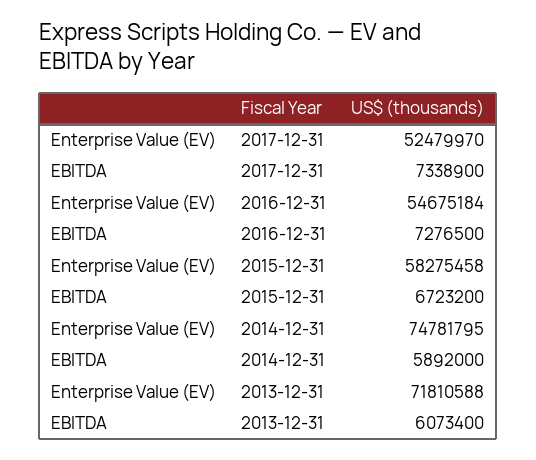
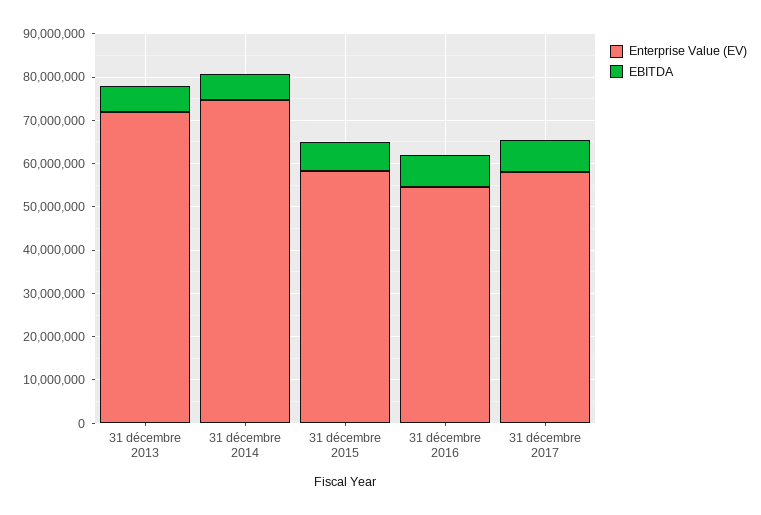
Enterprise Value (EV), 2017-12-31: 52479970 -> 58000000

